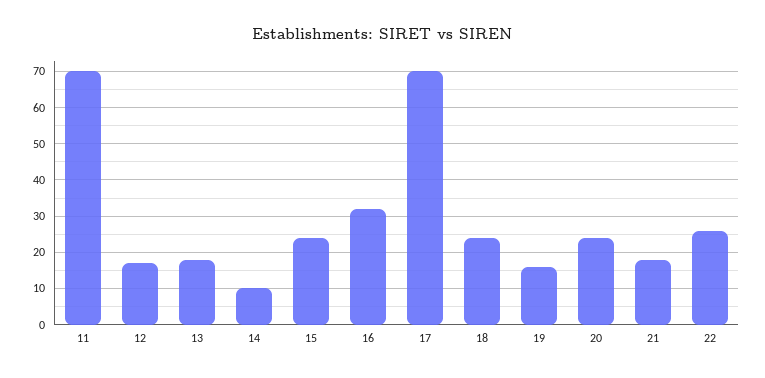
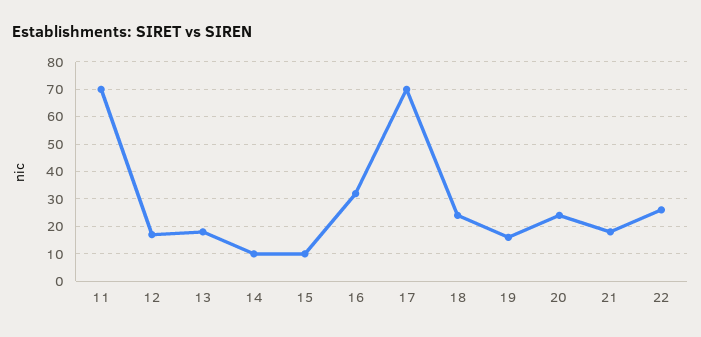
15: 25 -> 10

